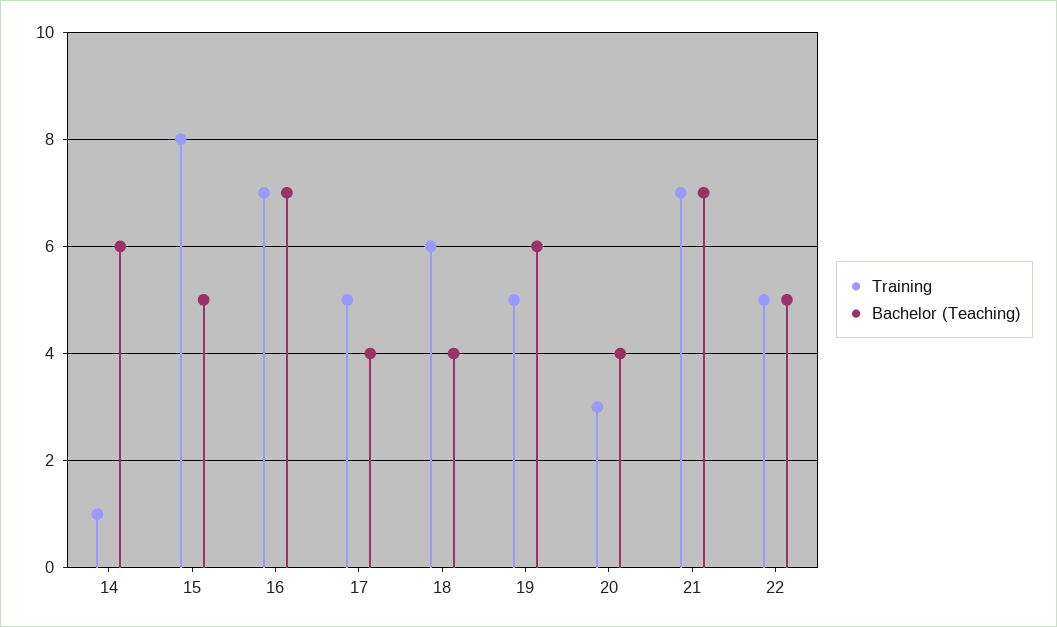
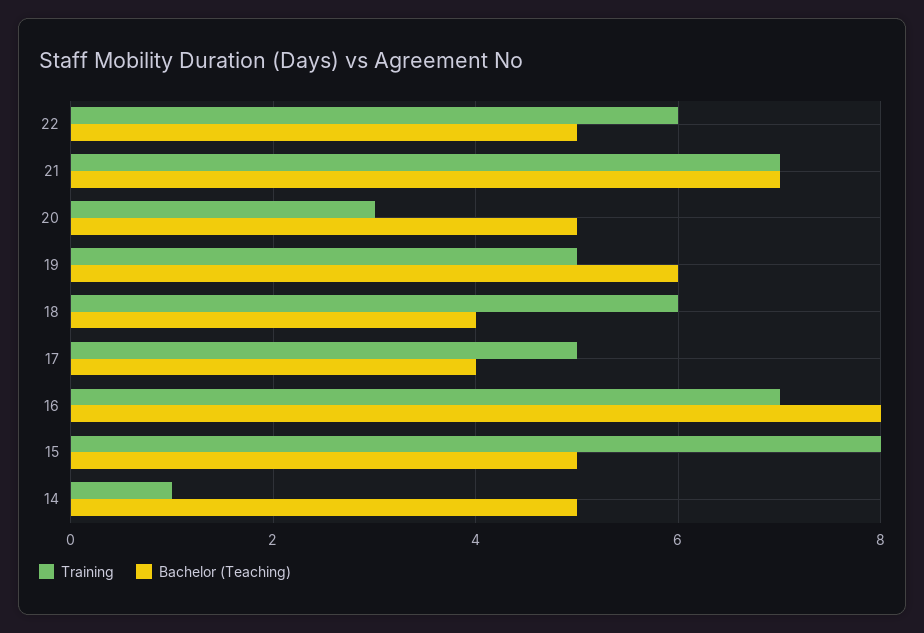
Bachelor (Teaching), 14: 6 -> 5
Bachelor (Teaching), 16: 7 -> 8
Bachelor (Teaching), 20: 4 -> 5
Training, 22: 5 -> 6

